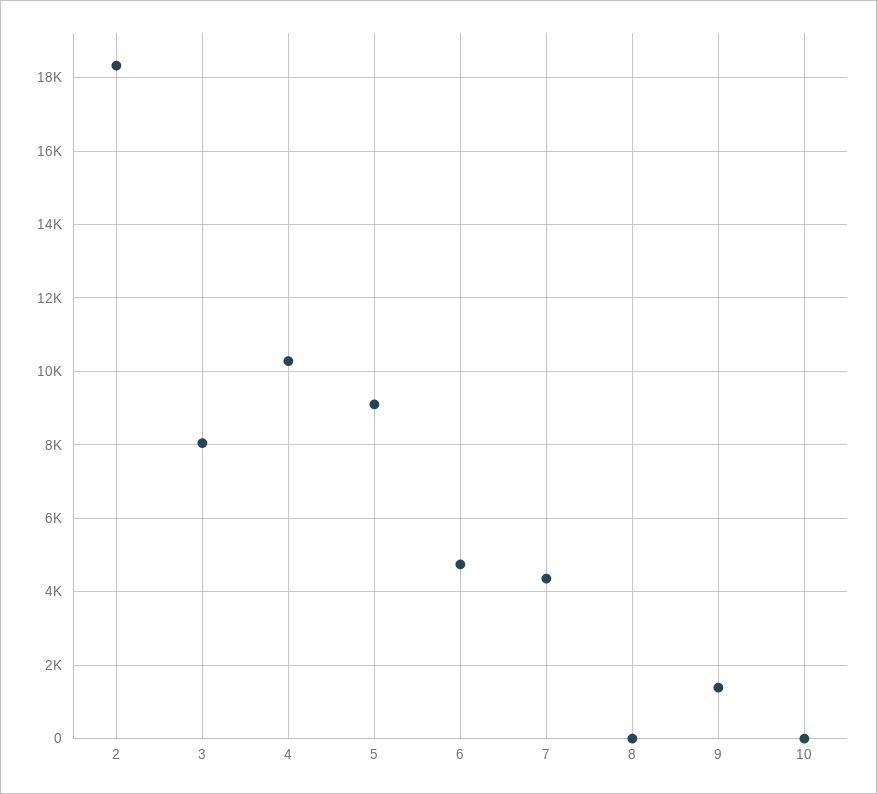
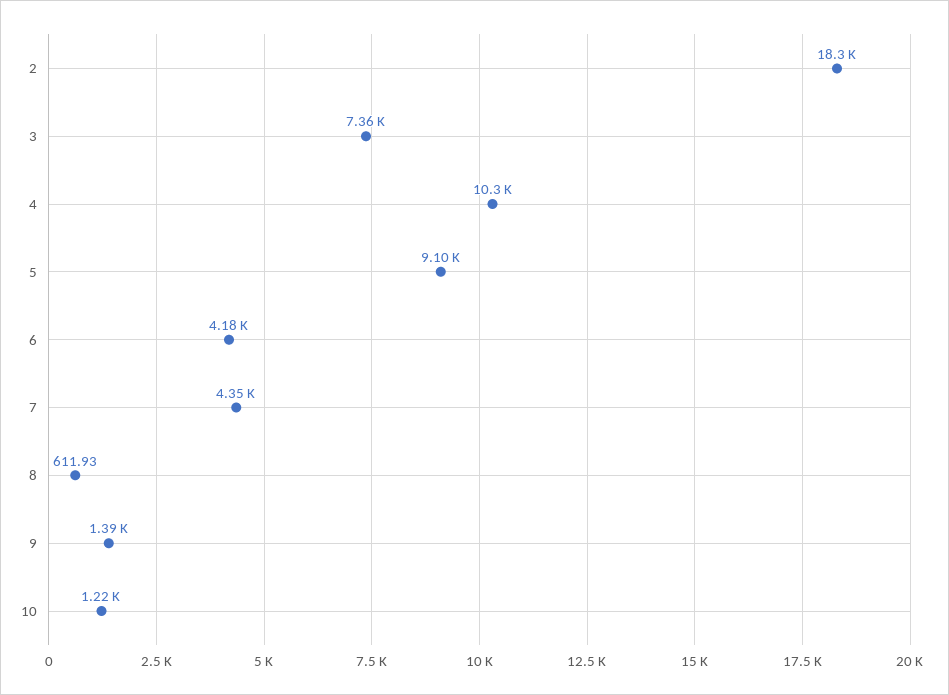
3: 8000 -> 7360
6: 4800 -> 4180
8: 0 -> 611.93
10: 0 -> 1220

